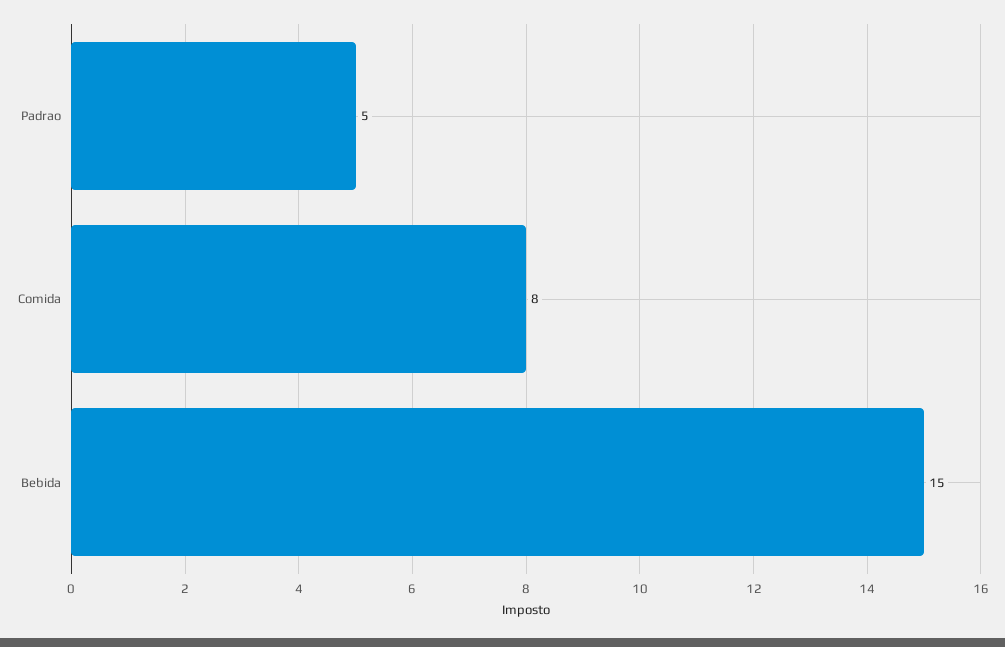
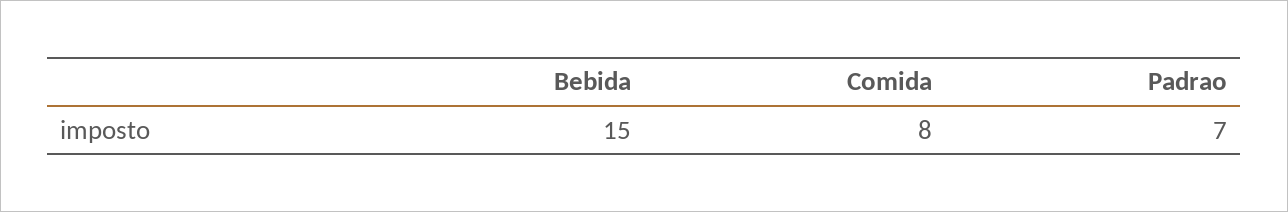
Padrao: 5 -> 7

